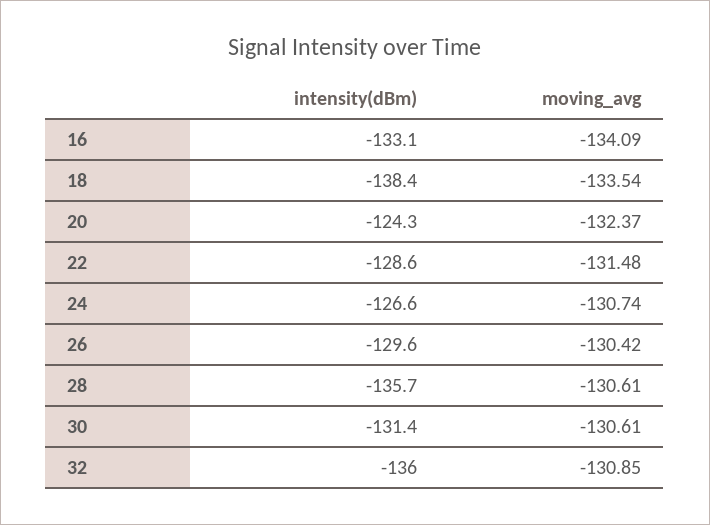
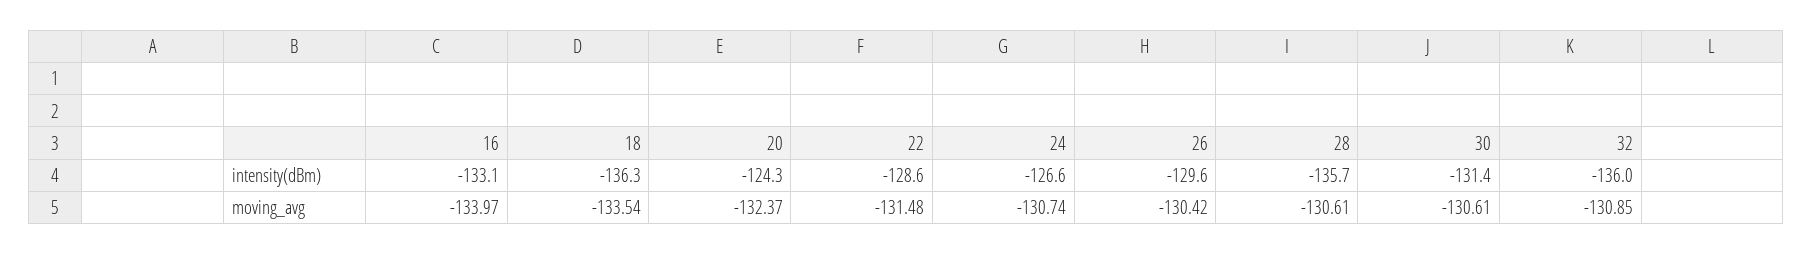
moving_avg, 16: -134.09 -> -133.97
intensity(dBm), 18: -138.4 -> -136.3

